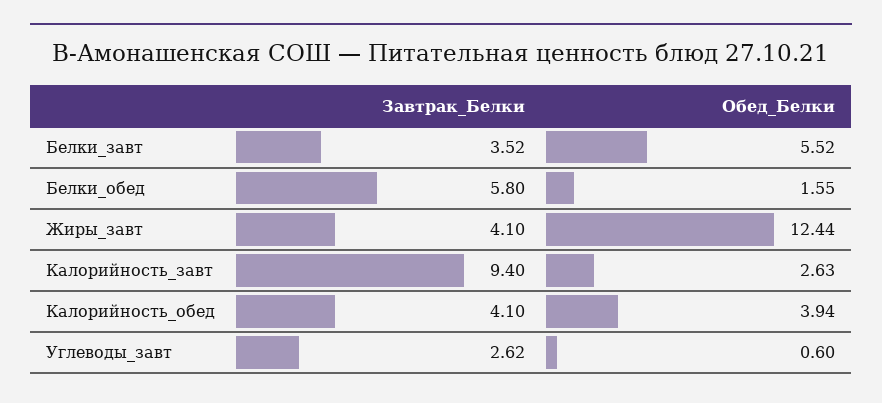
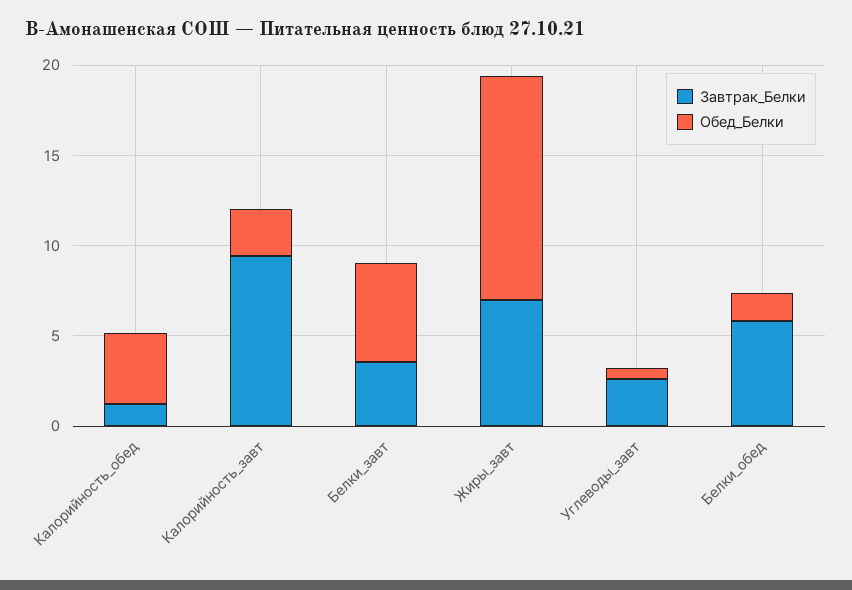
Завтрак_Белки, Жиры_завт: 4.1 -> 7
Завтрак_Белки, Калорийность_обед: 4.1 -> 1

